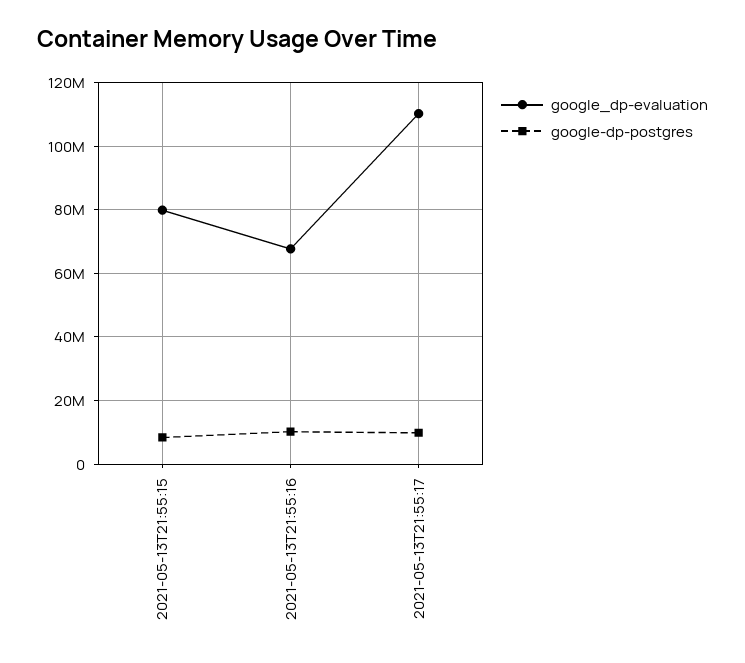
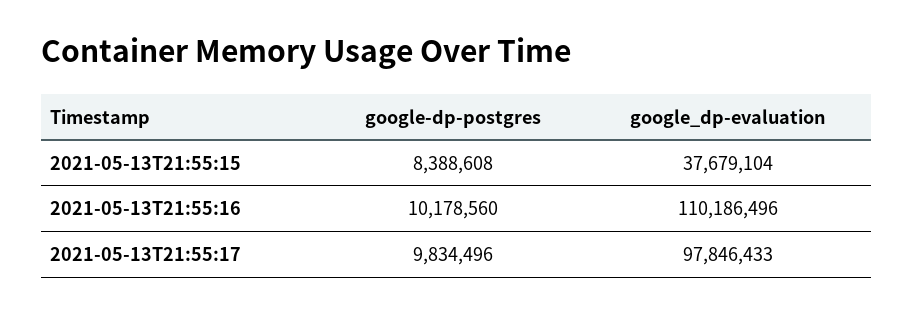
google_dp-evaluation, 2021-05-13T21:55:15: 80000000 -> 37679104
google_dp-evaluation, 2021-05-13T21:55:16: 68000000 -> 110186496
google_dp-evaluation, 2021-05-13T21:55:17: 110000000 -> 97846433

